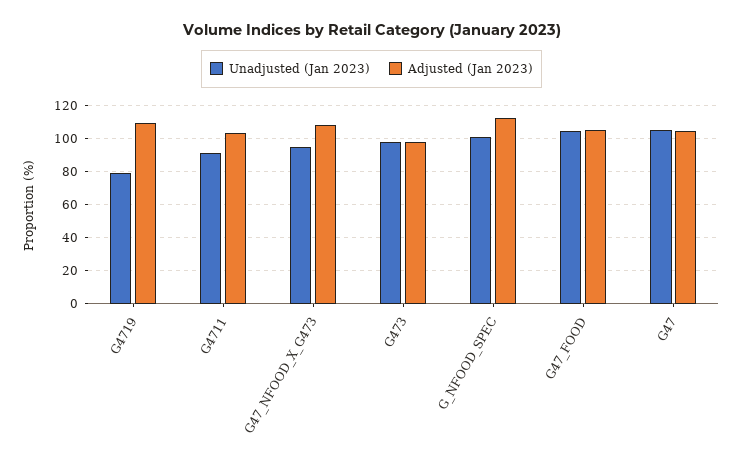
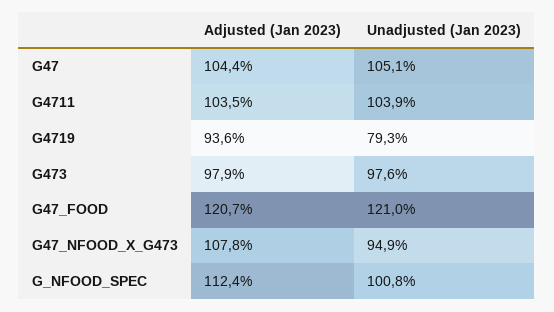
Adjusted (Jan 2023), G4719: 110 -> 93.6
Unadjusted (Jan 2023), G4711: 90 -> 103.9
Unadjusted (Jan 2023), G47_FOOD: 105 -> 121
Adjusted (Jan 2023), G47_FOOD: 105 -> 120.7

